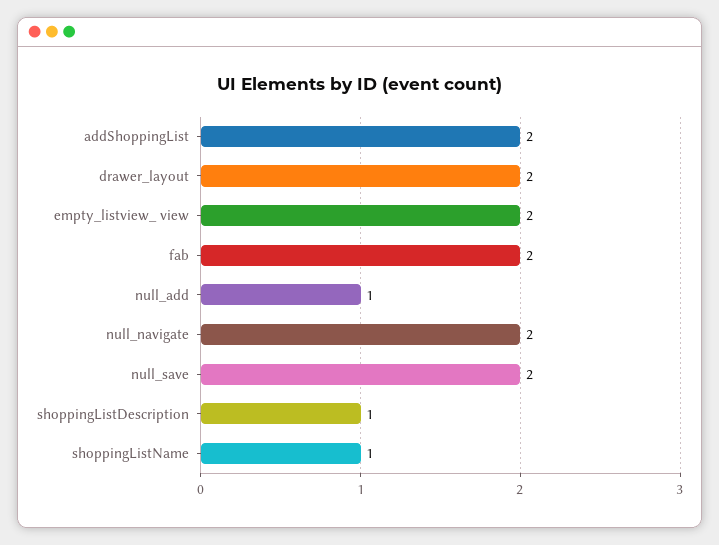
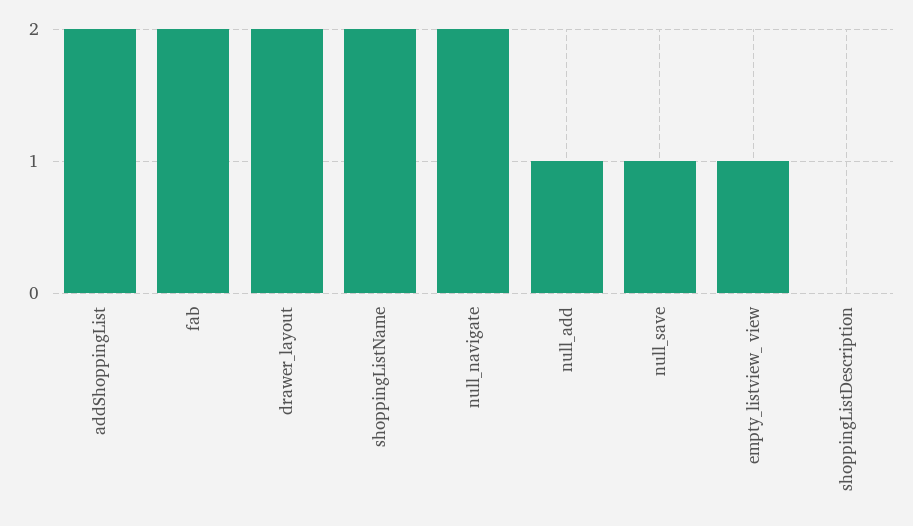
empty_listview_ view: 2 -> 1
null_save: 2 -> 1
shoppingListDescription: 1 -> 0
shoppingListName: 1 -> 2

